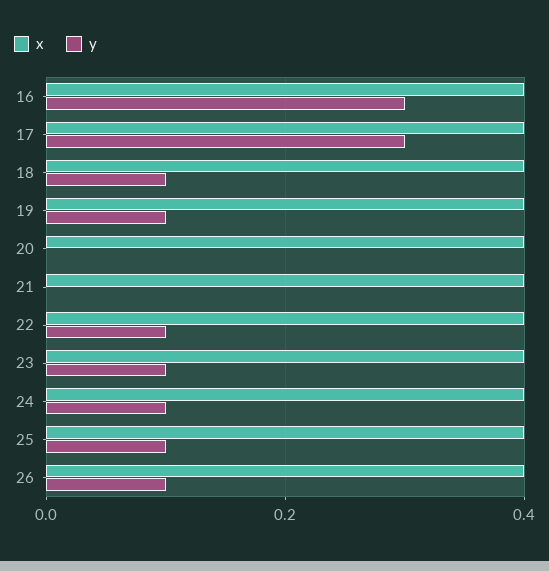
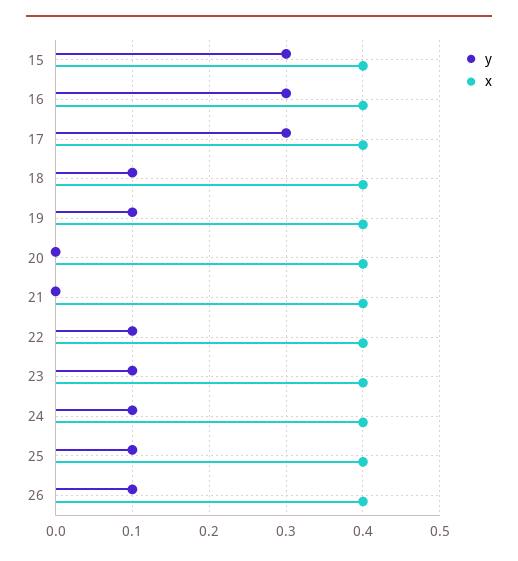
y, 15: none -> 0.3
x, 15: none -> 0.4

